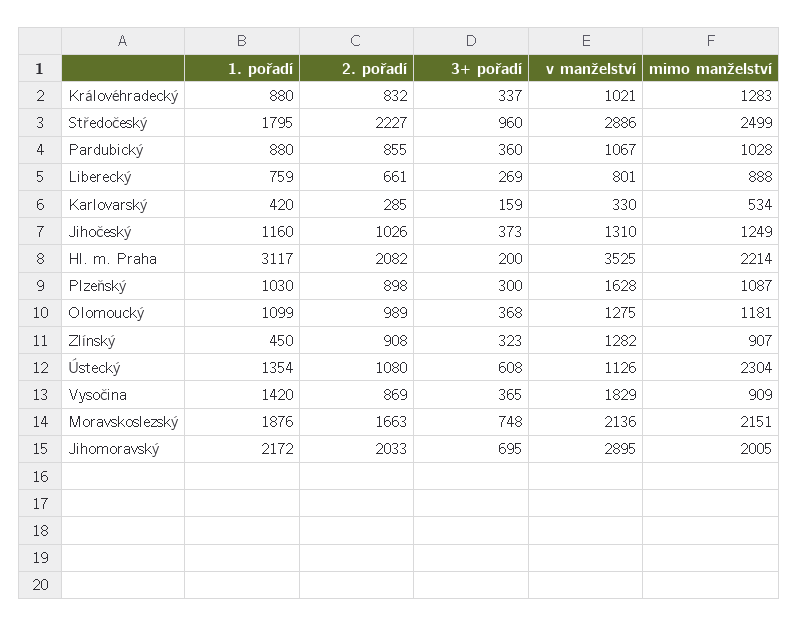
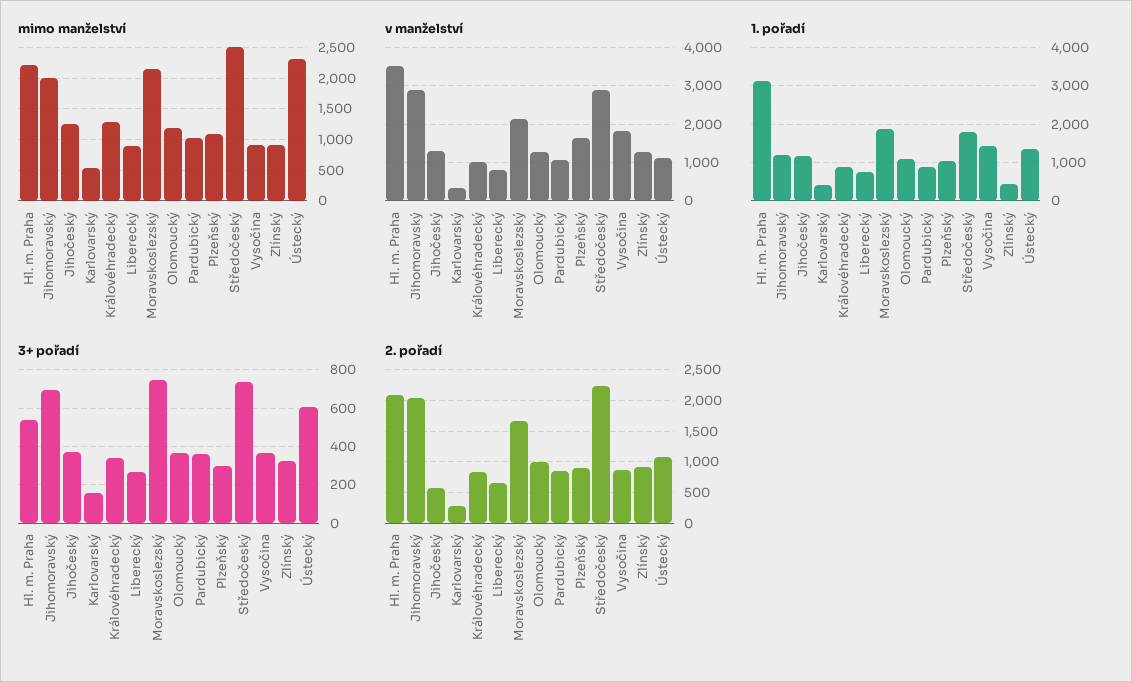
3+ pořadí, Středočeský: 960 -> 750
2. pořadí, Jihočeský: 1026 -> 600
3+ pořadí, Hl. m. Praha: 200 -> 550
1. pořadí, Jihomoravský: 2172 -> 1200

